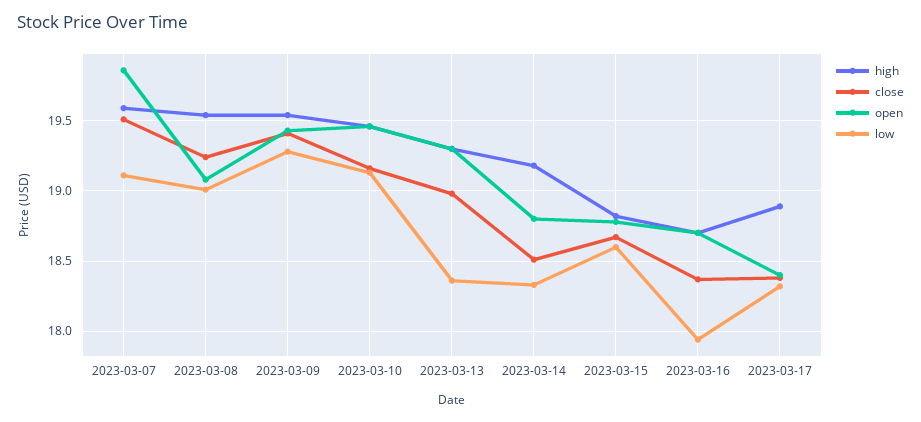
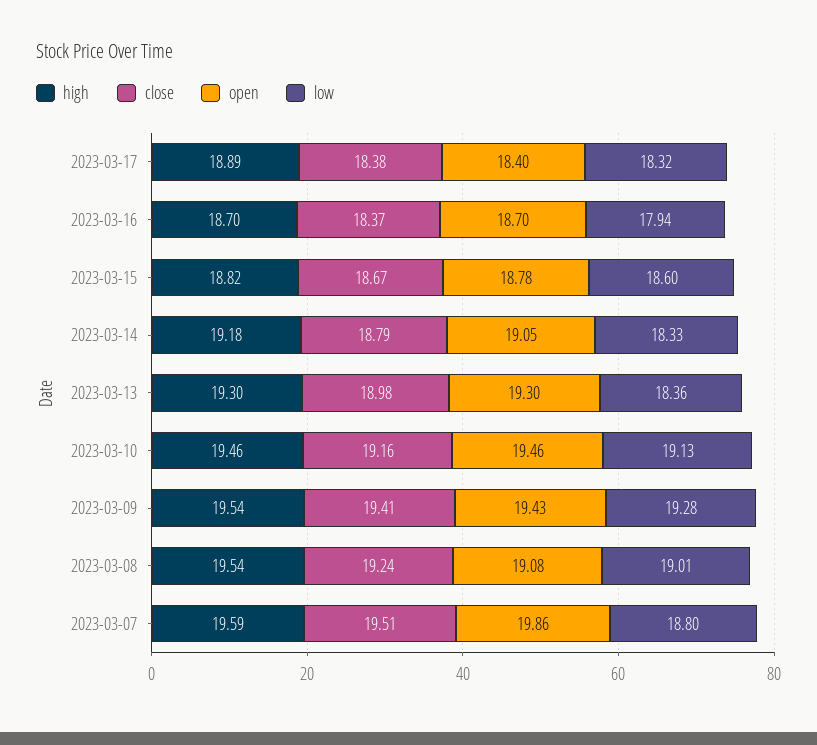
low, 2023-03-07: 19.1 -> 18.8
close, 2023-03-14: 18.5 -> 18.79
open, 2023-03-14: 18.8 -> 19.05

